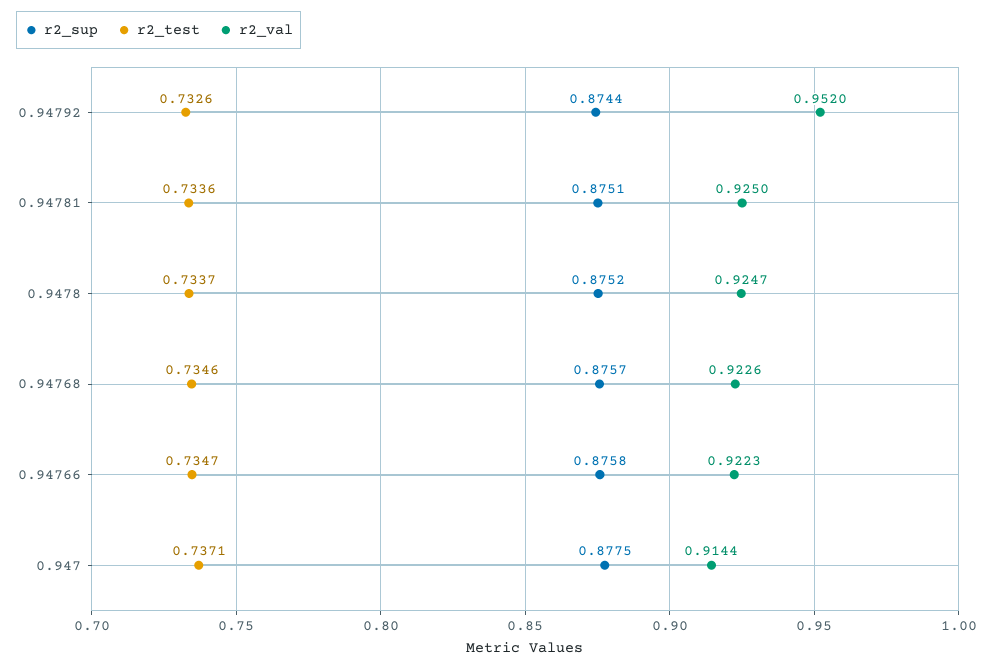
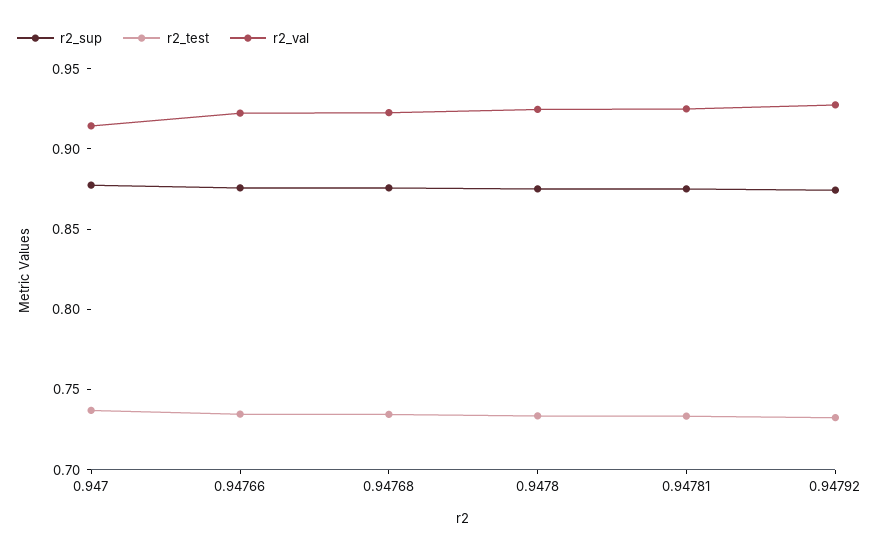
r2_val, 0.94792: 0.952 -> 0.93

